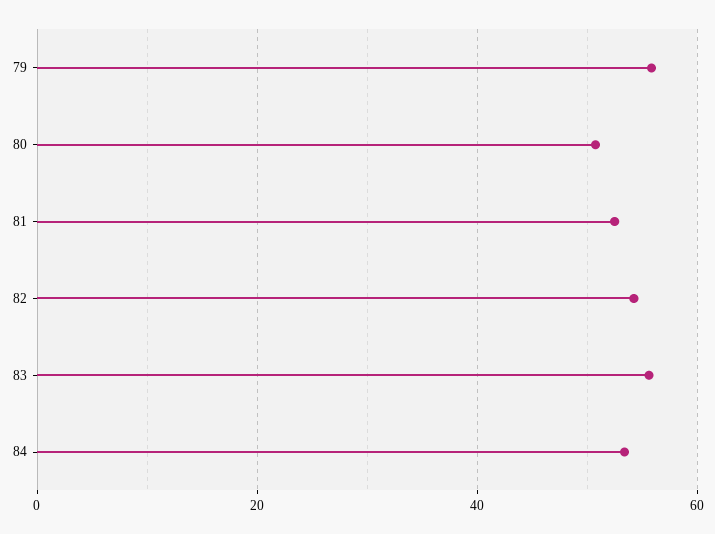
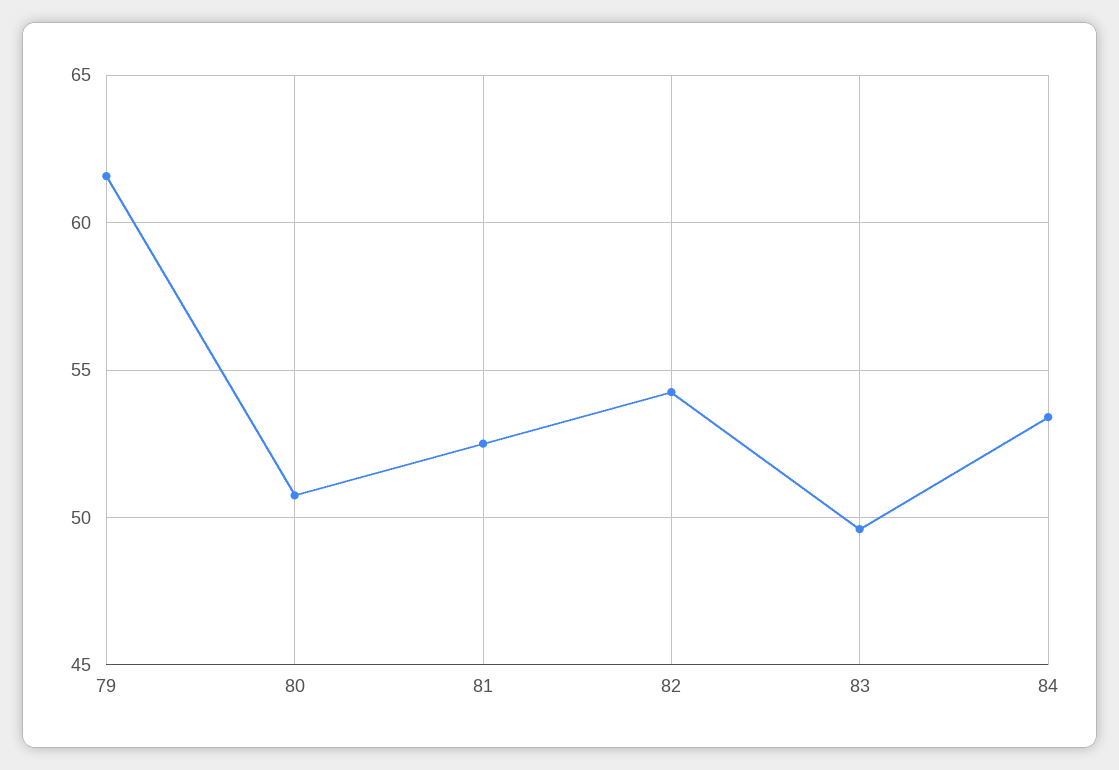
79: 56 -> 61.5
83: 56 -> 49.5

